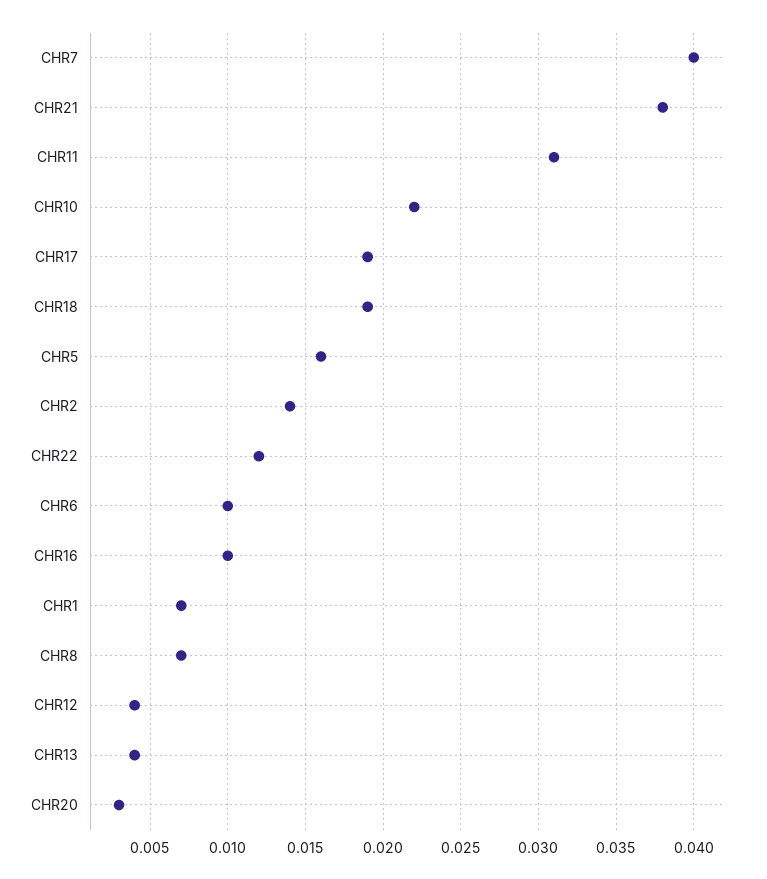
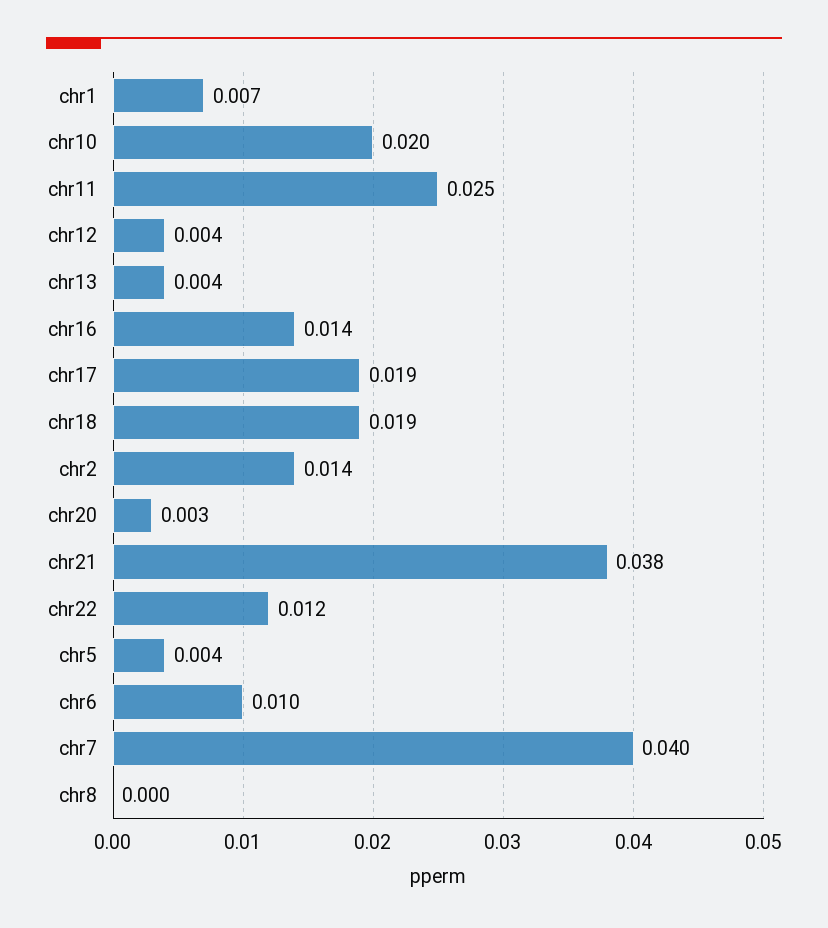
CHR11: 0.031 -> 0.025
CHR10: 0.022 -> 0.02
CHR5: 0.016 -> 0.004
CHR16: 0.01 -> 0.014
CHR8: 0.007 -> 0

